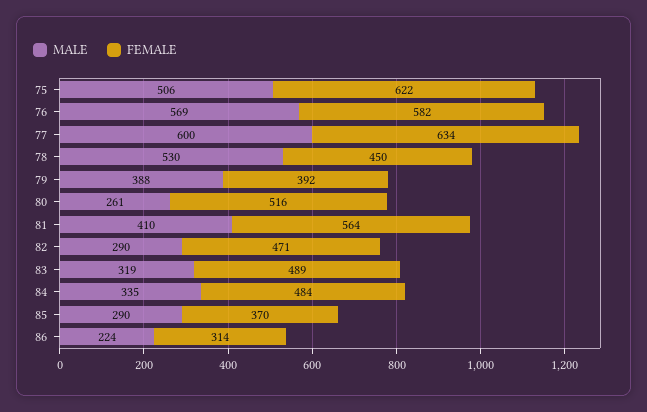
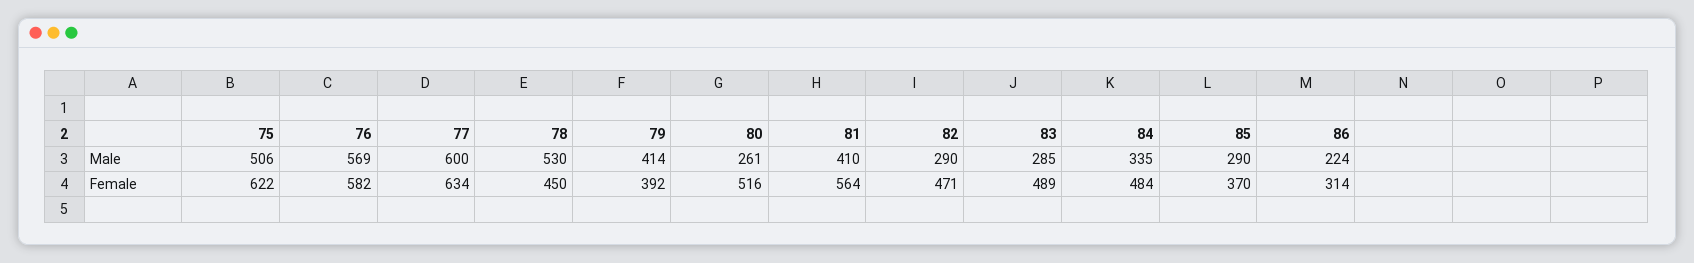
MALE, 79: 388 -> 414
MALE, 83: 319 -> 285

